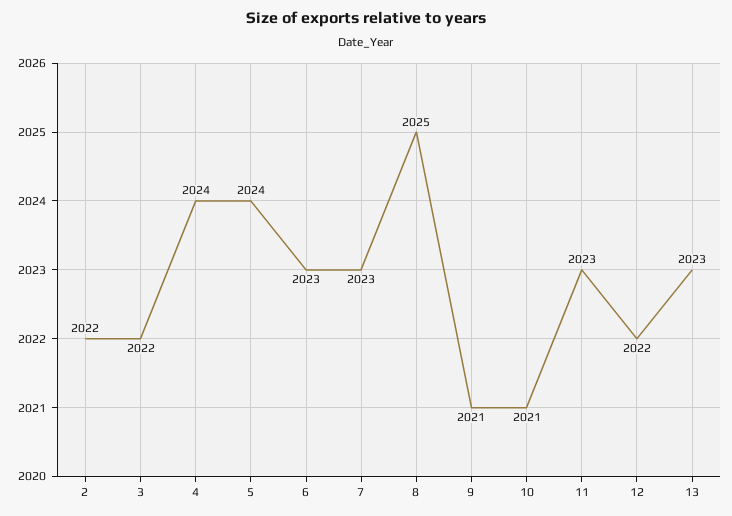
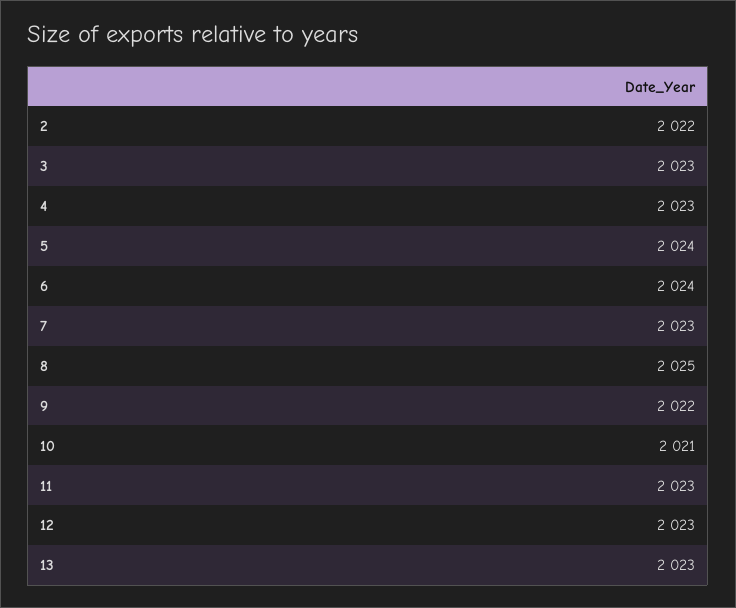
3: 2022 -> 2023
4: 2024 -> 2023
6: 2023 -> 2024
9: 2021 -> 2022
12: 2022 -> 2023

